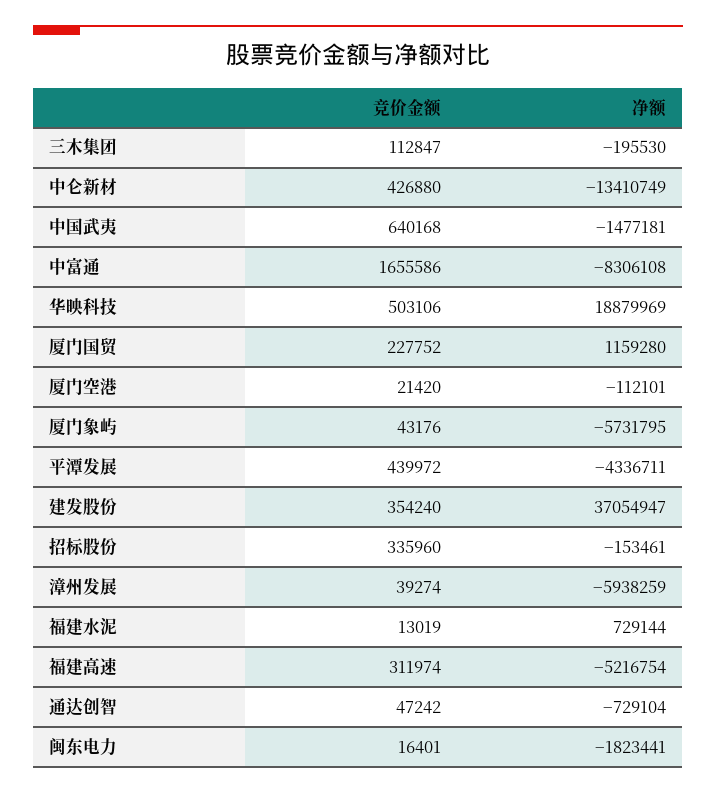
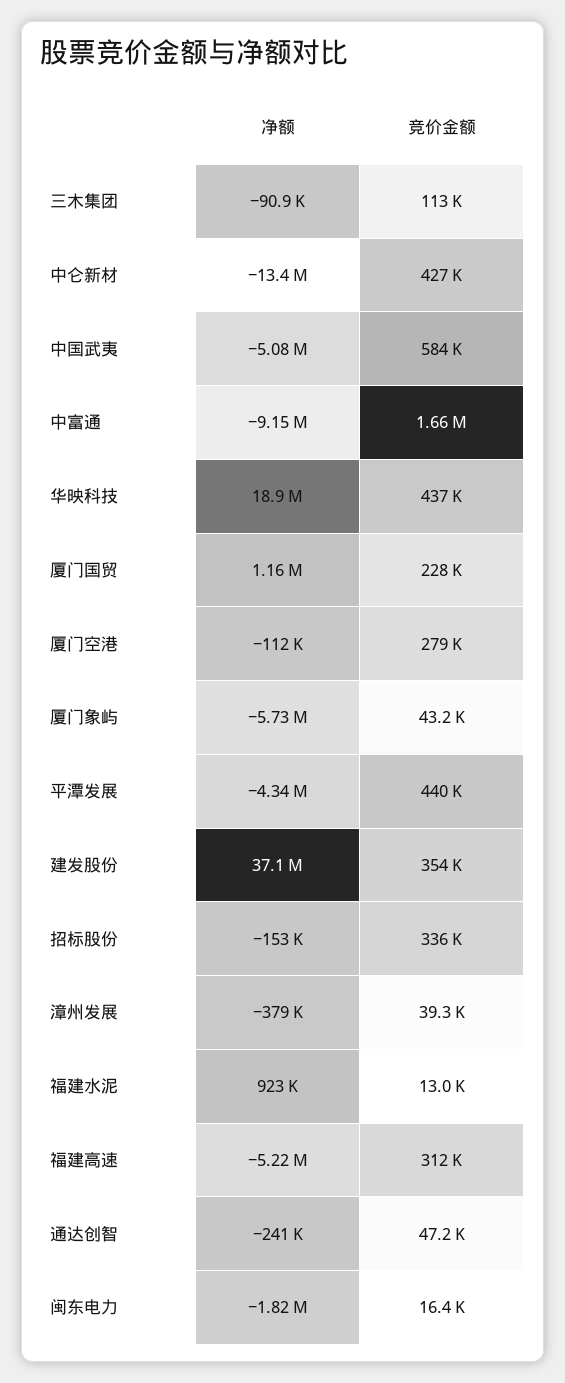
净额, 三木集团: -195530 -> -90900
竞价金额, 中国武夷: 640168 -> 584000
净额, 中国武夷: -1477181 -> -5080000
净额, 中富通: -8306108 -> -9150000
竞价金额, 华映科技: 503106 -> 437000
竞价金额, 厦门空港: 21420 -> 279000
净额, 漳州发展: -5938259 -> -379000
净额, 福建水泥: 729144 -> 923000
净额, 通达创智: -729104 -> -241000

